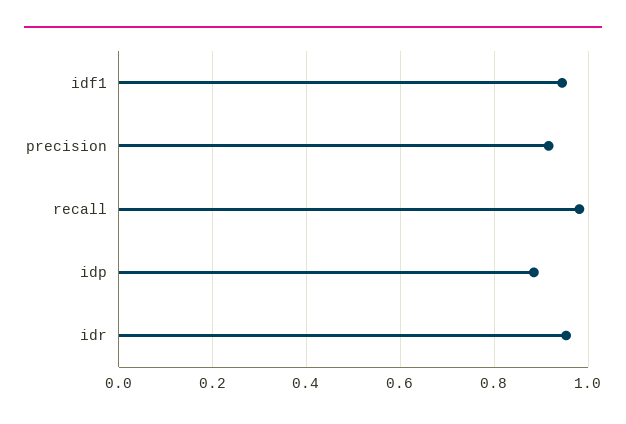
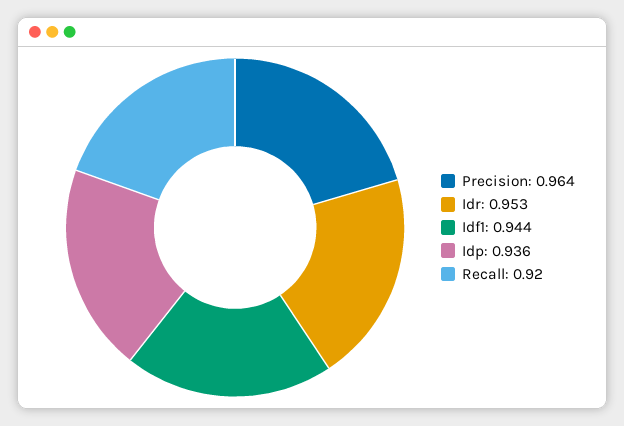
precision: 0.92 -> 0.964
recall: 0.98 -> 0.92
idp: 0.88 -> 0.936

